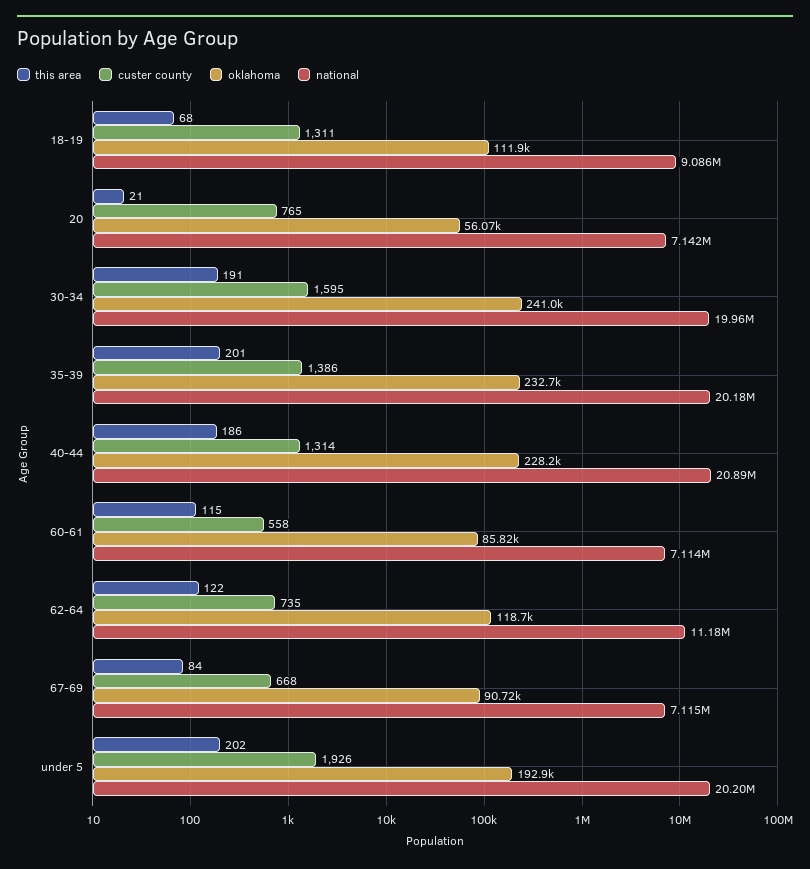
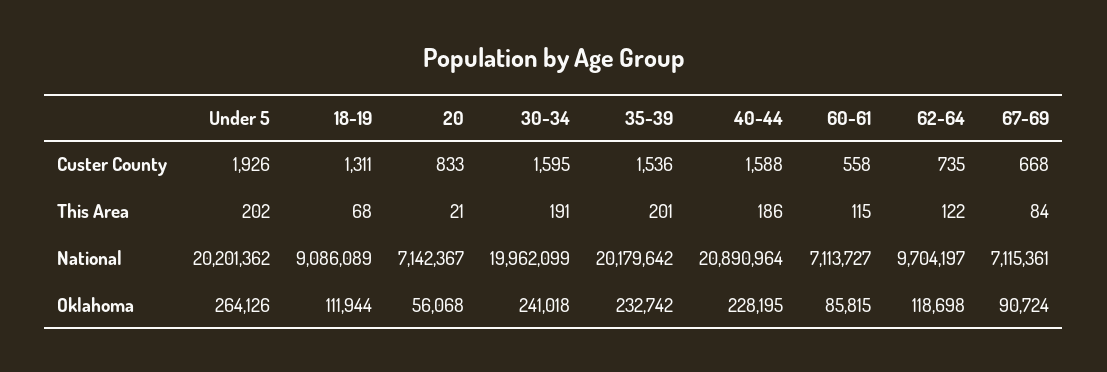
custer county, 20: 765 -> 833
custer county, 35-39: 1386 -> 1536
custer county, 40-44: 1314 -> 1588
national, 62-64: 11180000 -> 9704197
oklahoma, under 5: 192900 -> 264126

